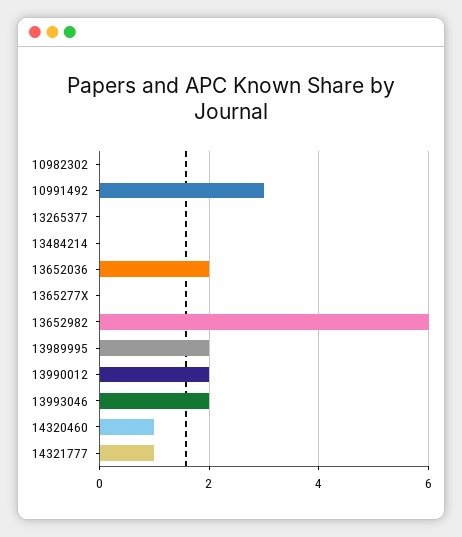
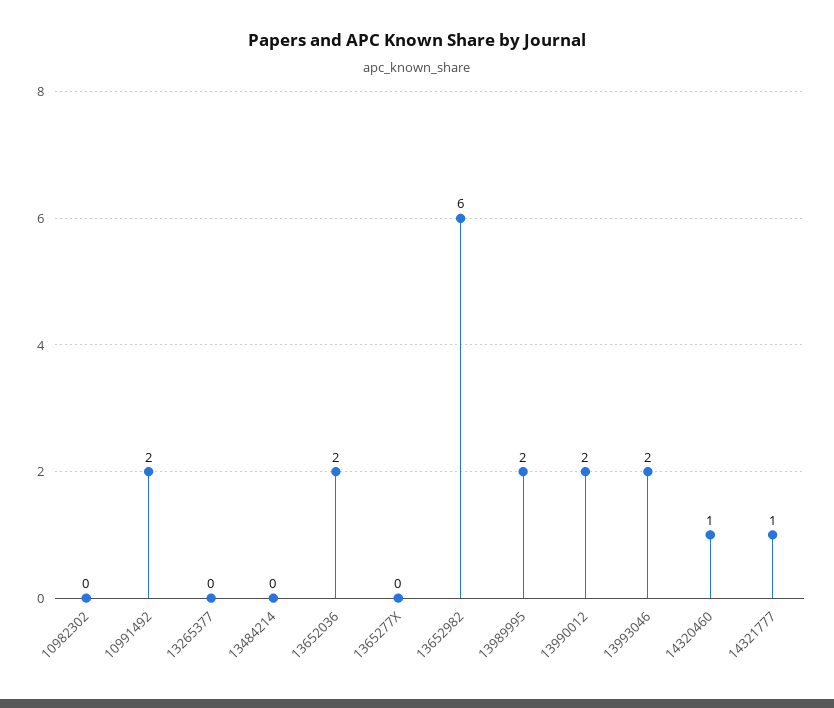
10991492: 3 -> 2

